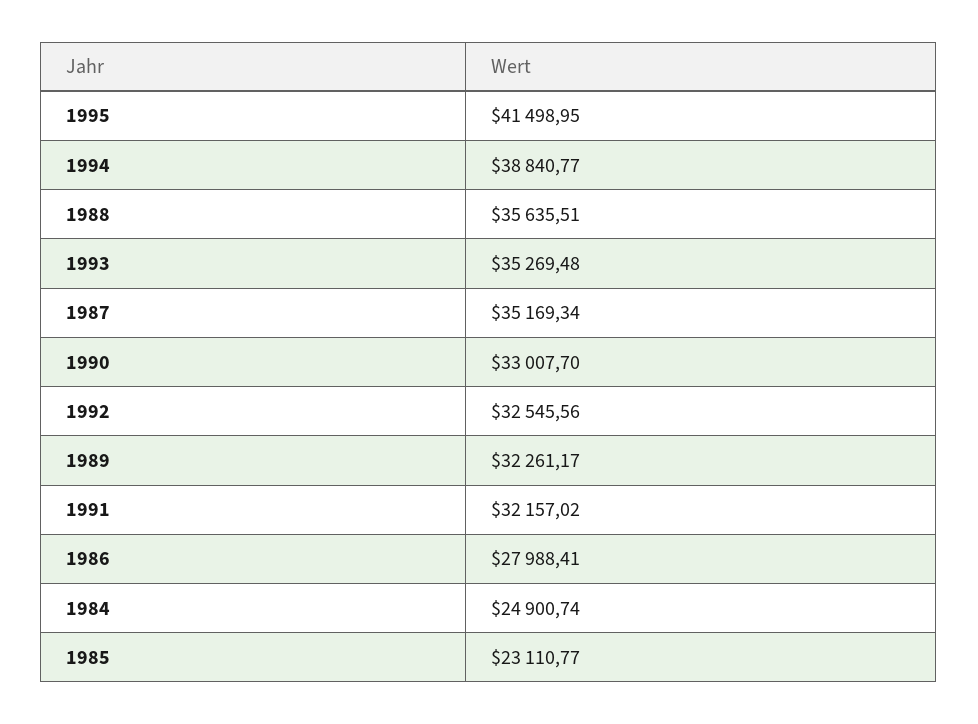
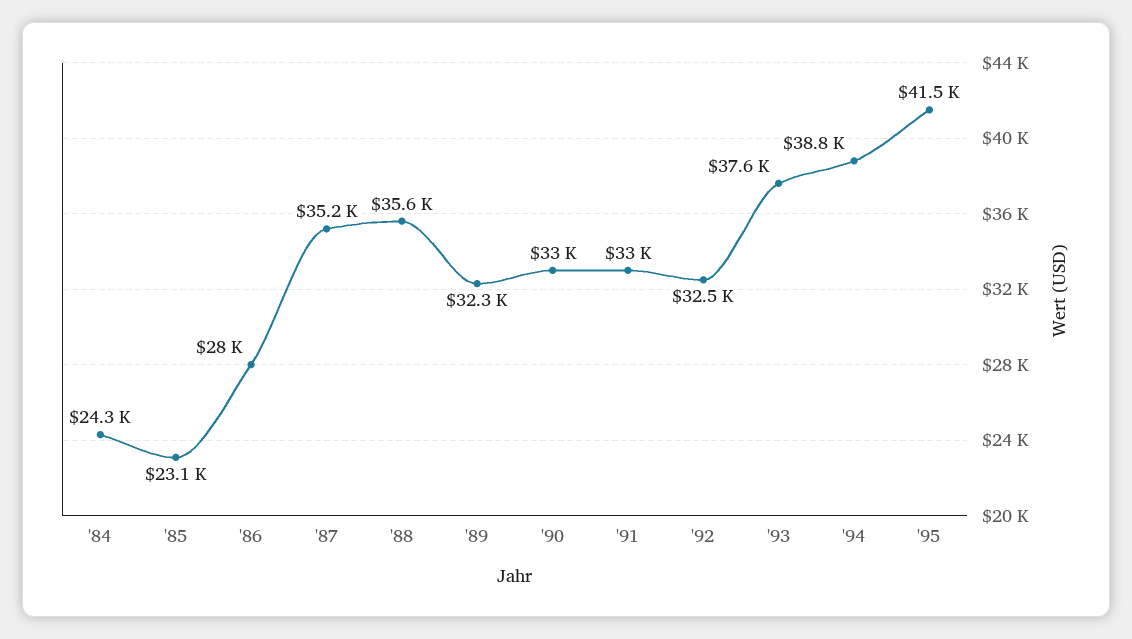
1993: 35269.48 -> 37600
1991: 32157.02 -> 33000
1984: 24900.74 -> 24300

